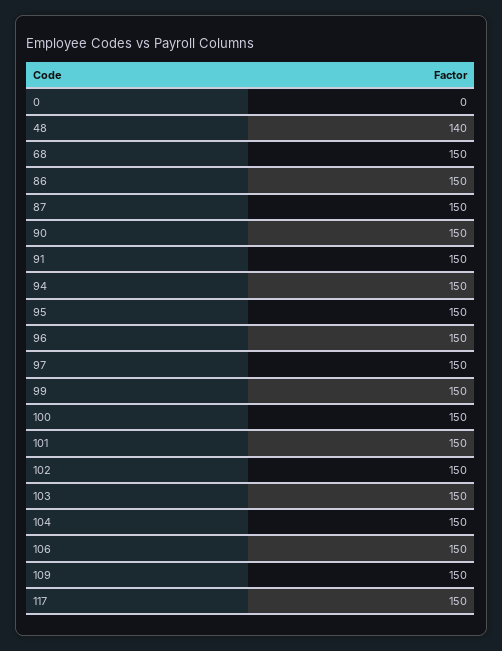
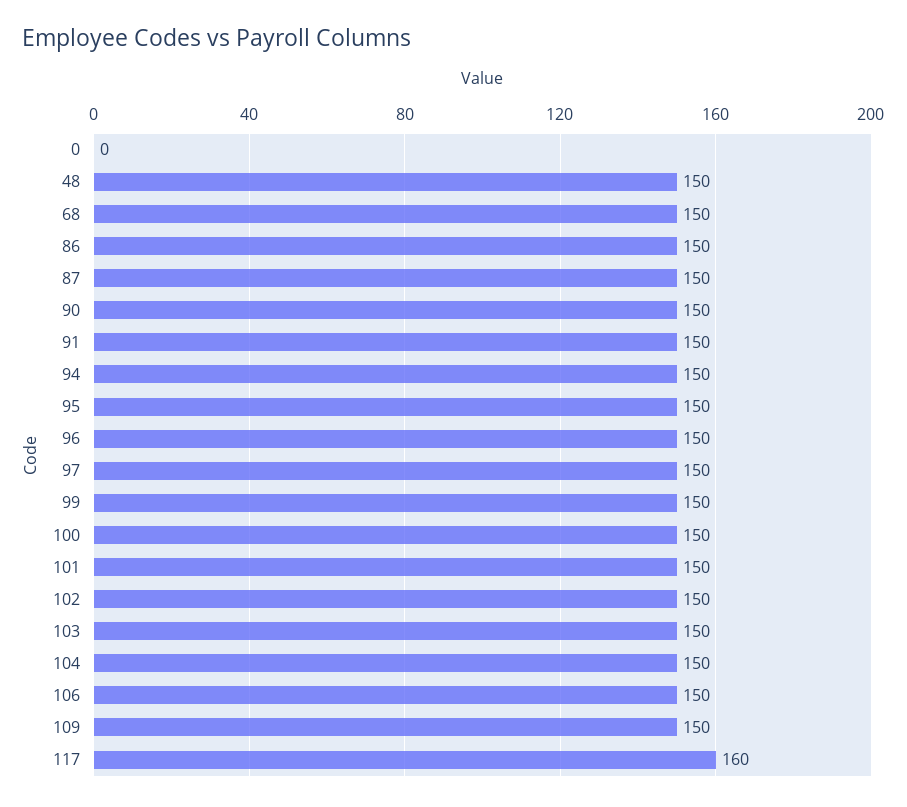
48: 140 -> 150
117: 150 -> 160

